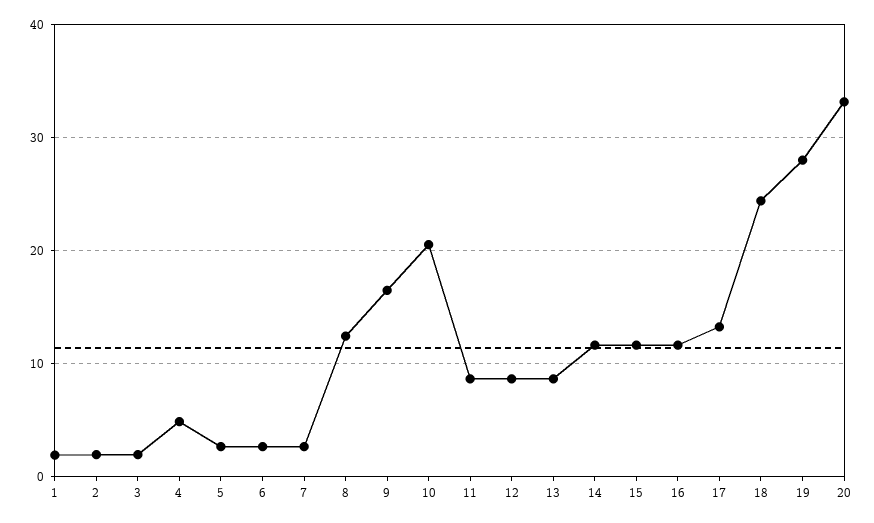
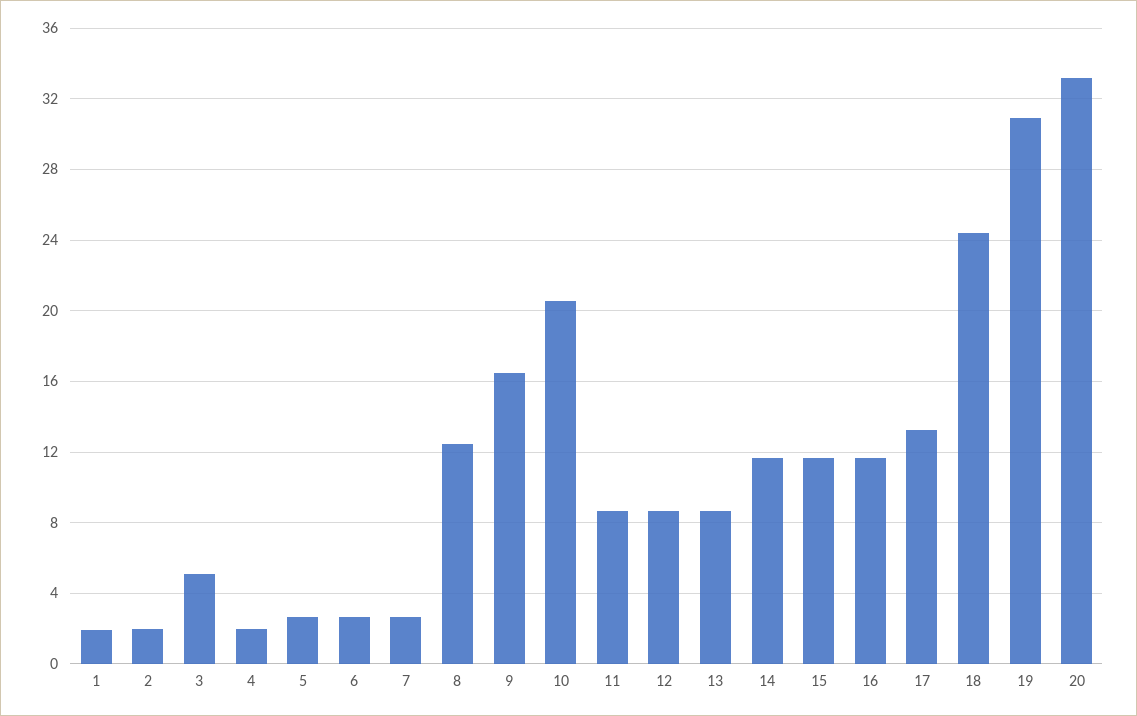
3: 2 -> 5
4: 5 -> 2
19: 28 -> 31

